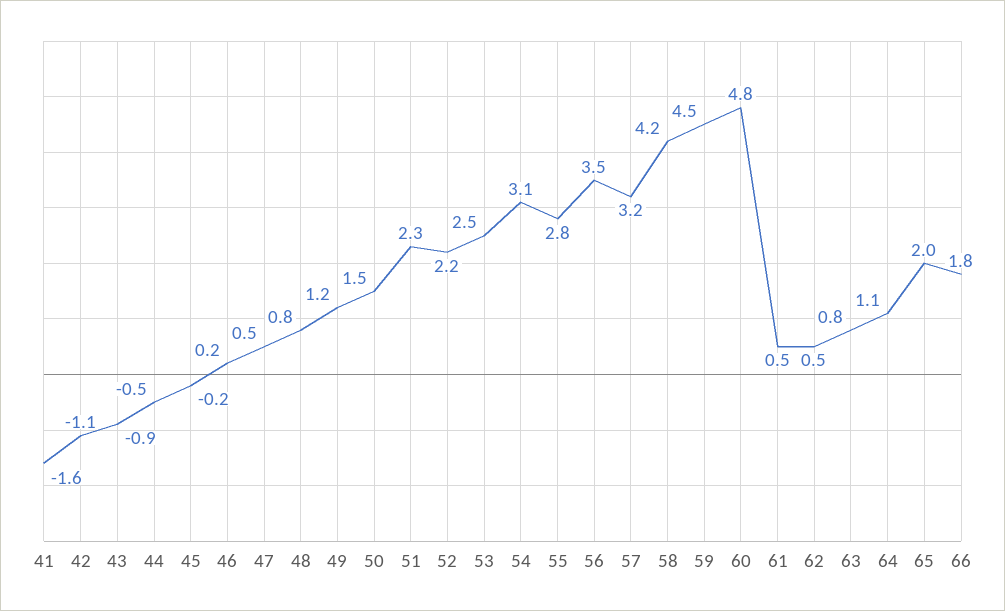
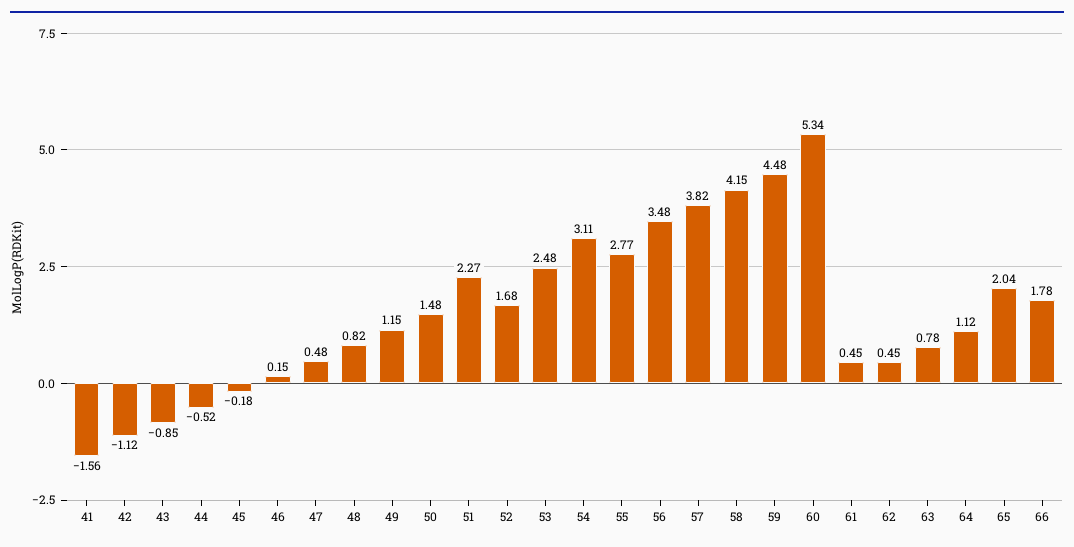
52: 2.2 -> 1.68
57: 3.2 -> 3.82
60: 4.8 -> 5.34

